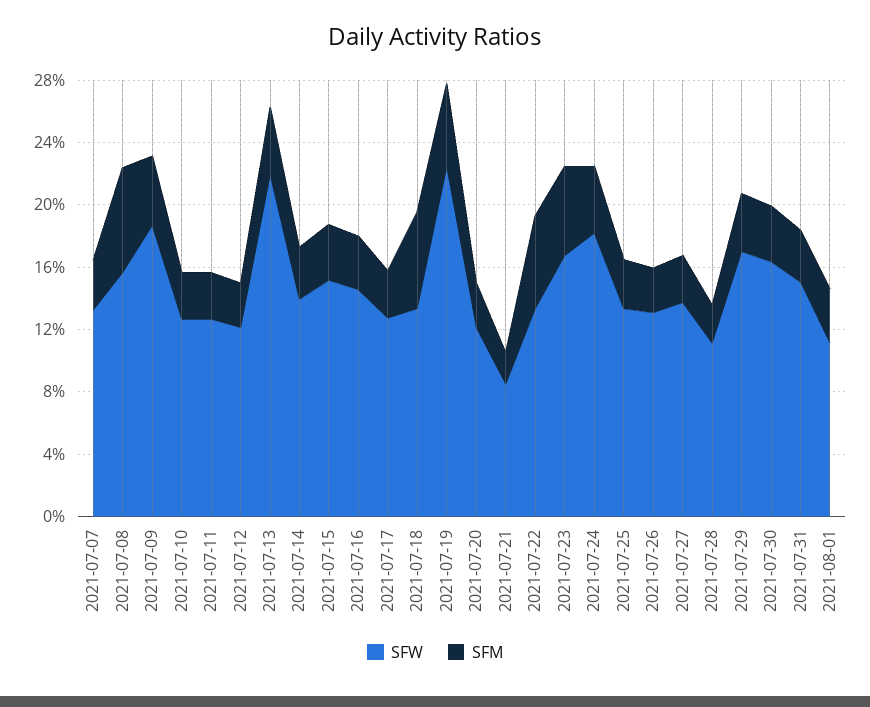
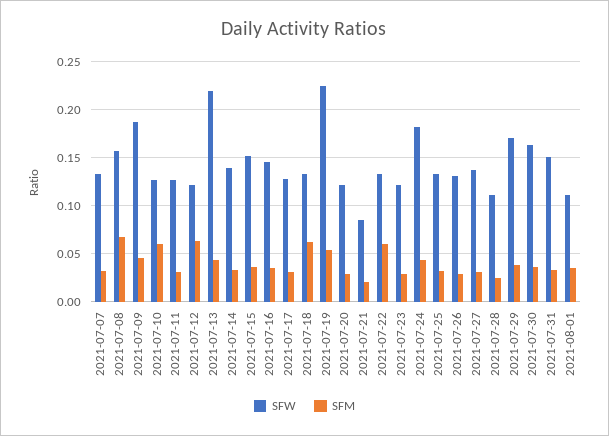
SFM, 2021-07-10: 0.03 -> 0.06
SFM, 2021-07-12: 0.03 -> 0.06
SFW, 2021-07-23: 0.17 -> 0.12
SFM, 2021-07-23: 0.06 -> 0.03

